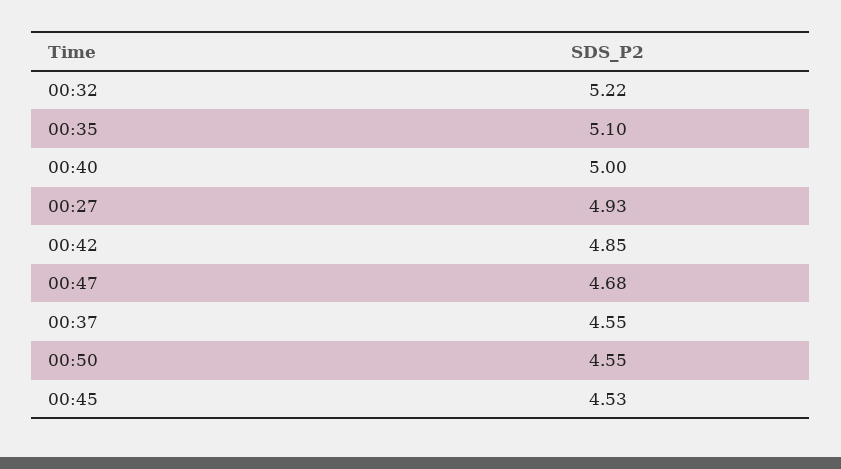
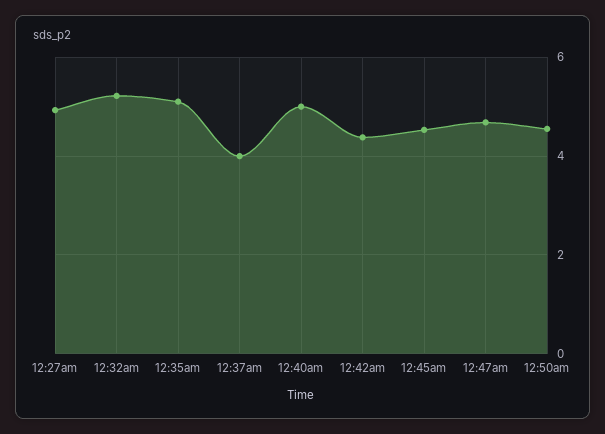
00:42: 4.85 -> 4.4
00:37: 4.55 -> 4

